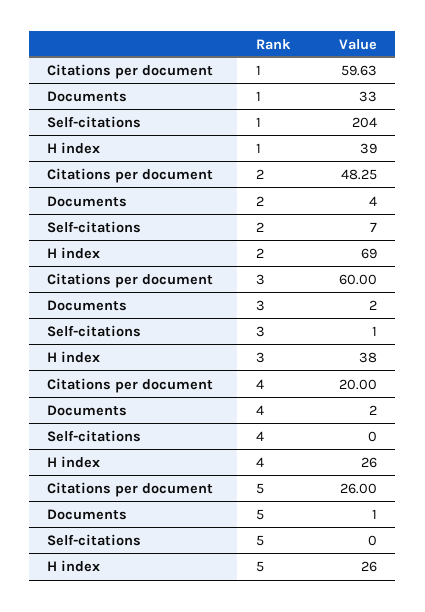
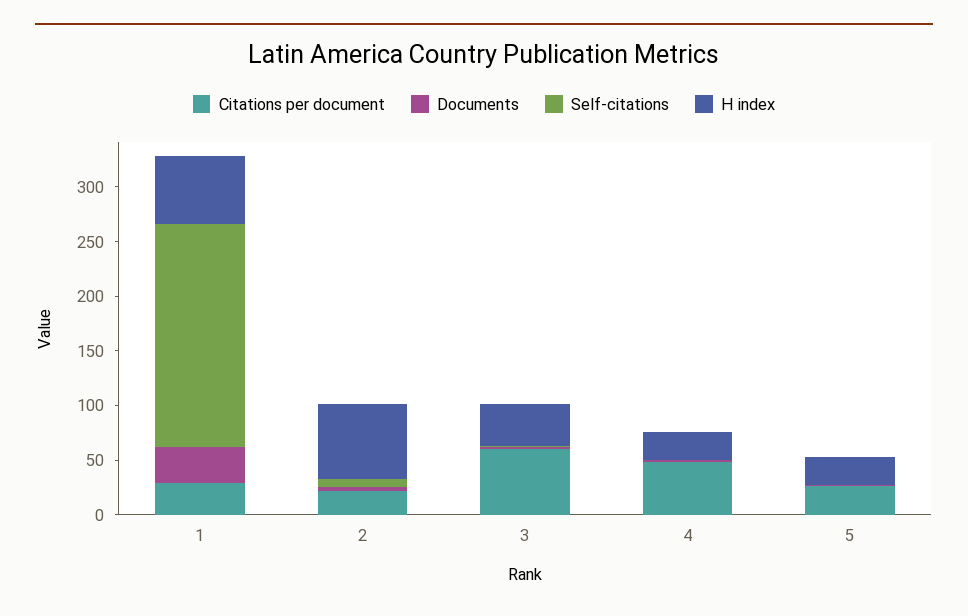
Citations per document, 1: 59.63 -> 30
H index, 1: 39 -> 60
Citations per document, 2: 48.25 -> 20
Citations per document, 4: 20 -> 50

